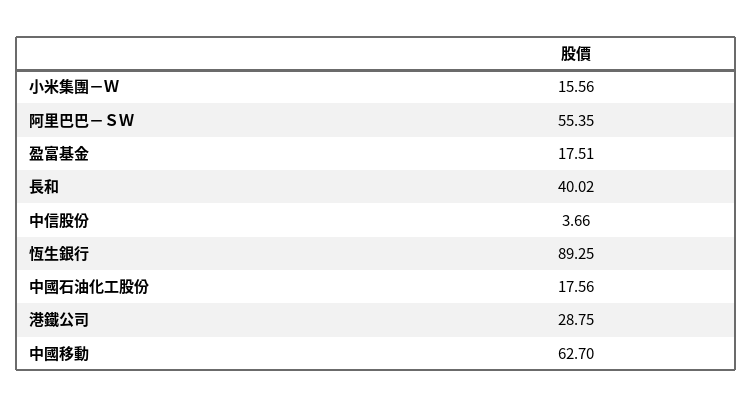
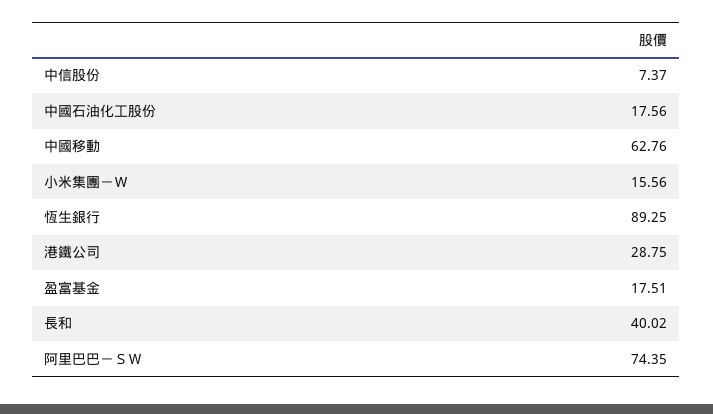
阿里巴巴－ＳＷ: 55.35 -> 74.35
中信股份: 3.66 -> 7.37
中國移動: 62.7 -> 62.76

